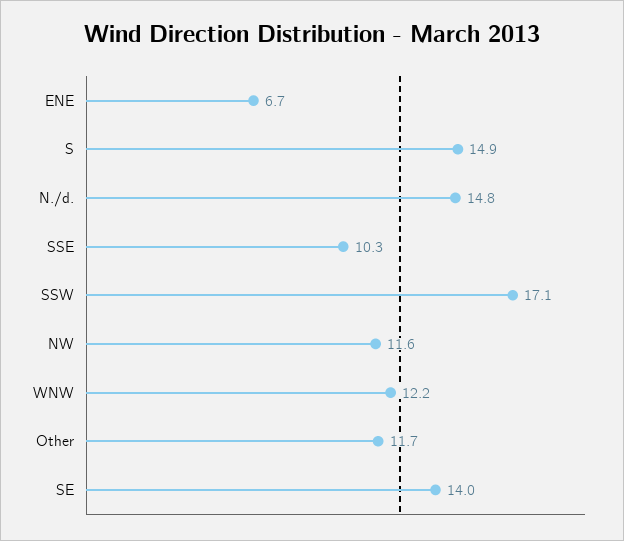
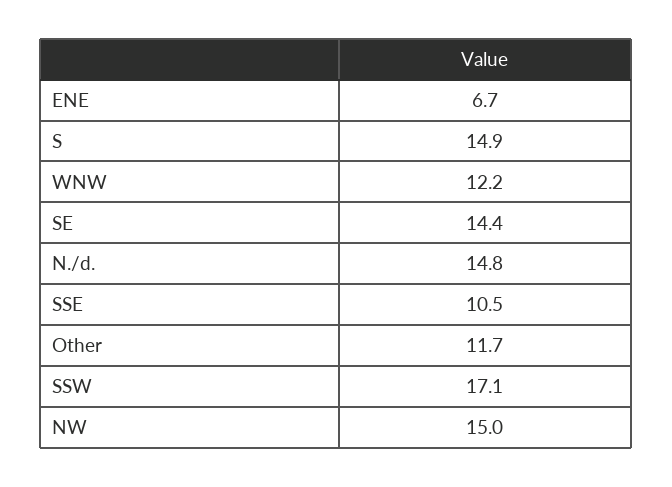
SSE: 10.3 -> 10.5
NW: 11.6 -> 15
SE: 14 -> 14.4

